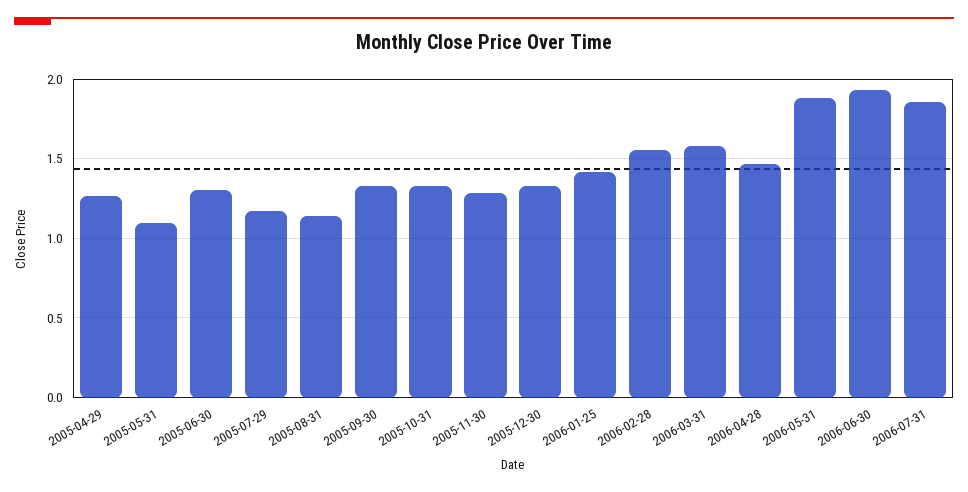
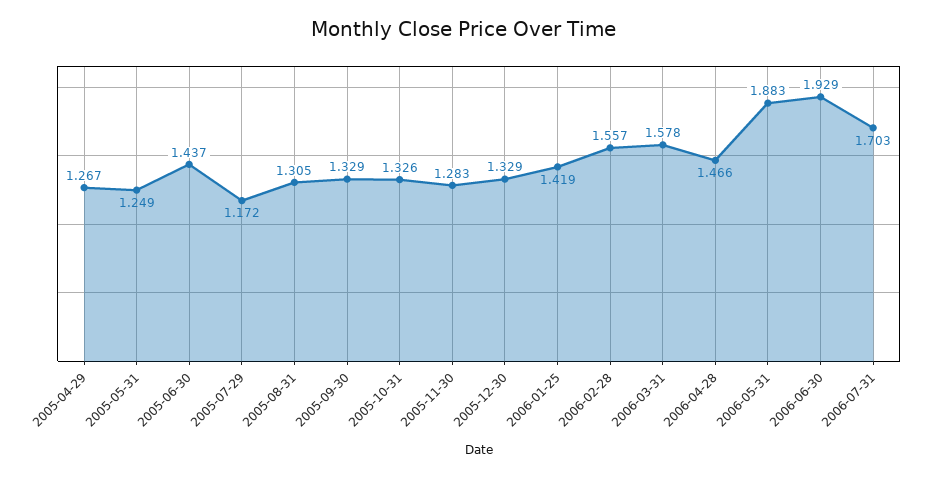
2005-05-31: 1.1 -> 1.249
2005-06-30: 1.3 -> 1.437
2005-08-31: 1.15 -> 1.305
2006-07-31: 1.85 -> 1.703

